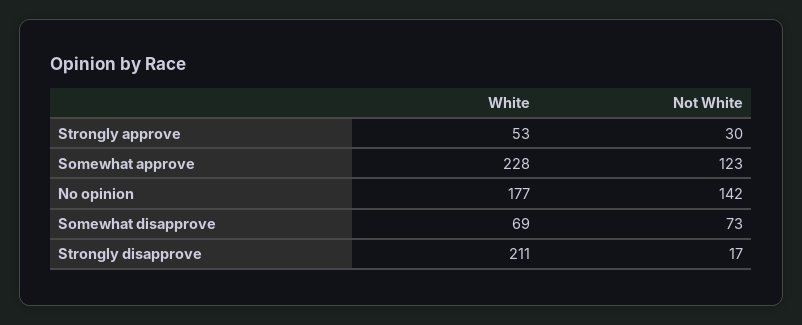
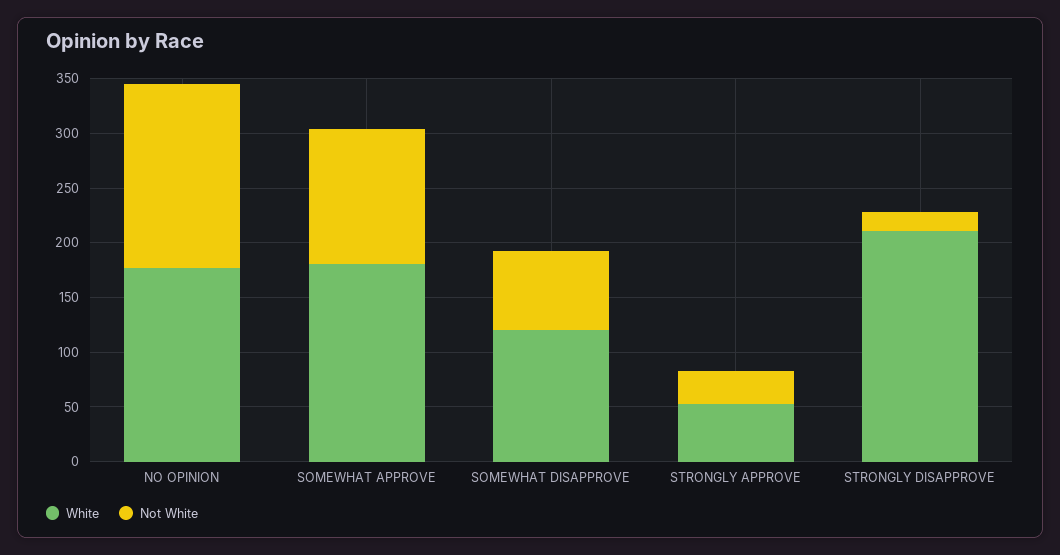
White, Somewhat approve: 228 -> 180
Not White, No opinion: 142 -> 170
White, Somewhat disapprove: 69 -> 120

